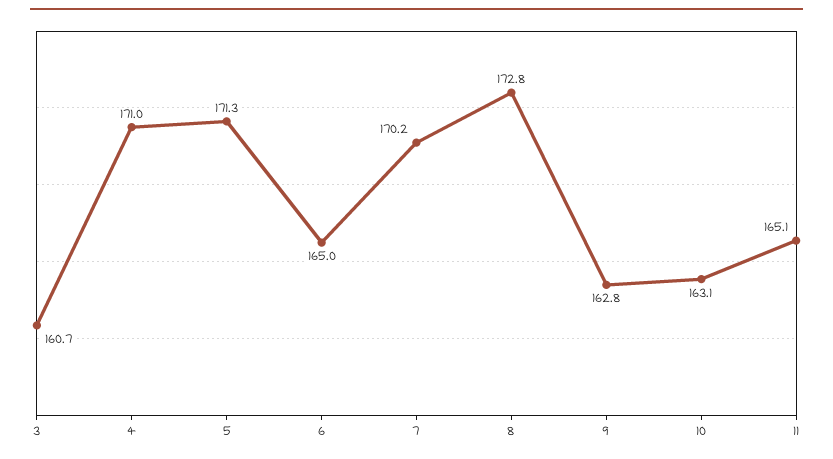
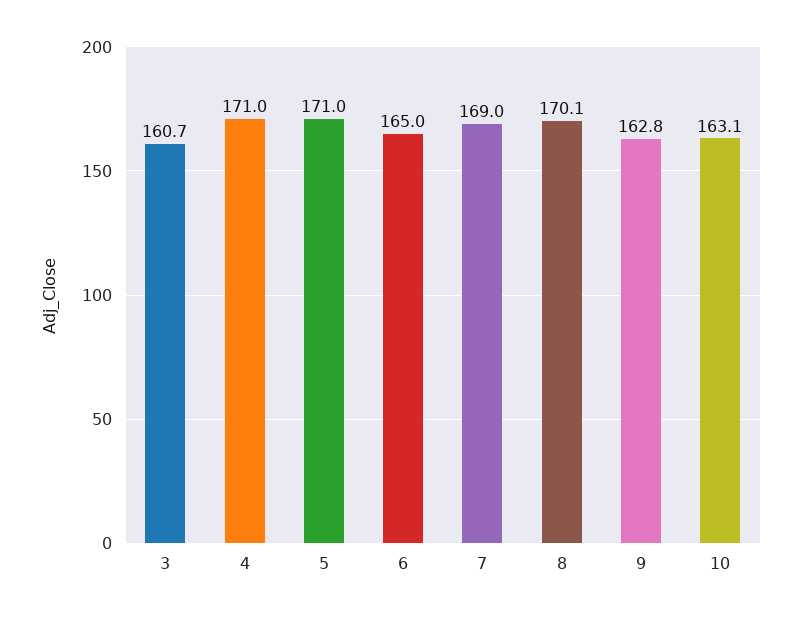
5: 171.3 -> 171
7: 170.2 -> 169
8: 172.8 -> 170.1
11: 165.1 -> none

